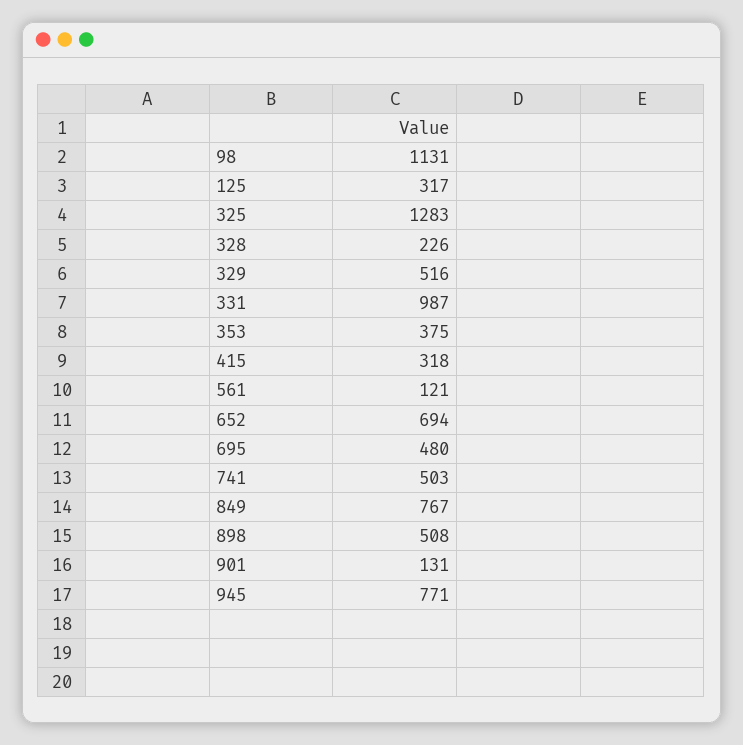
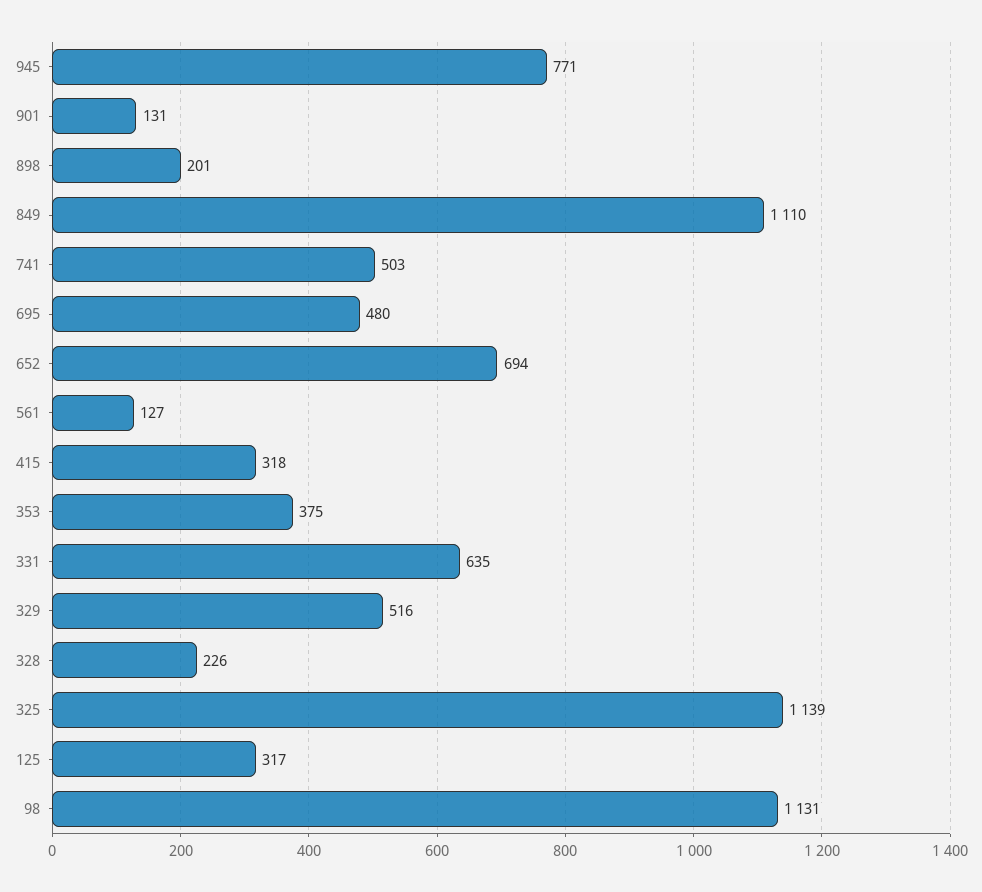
325: 1283 -> 1139
331: 987 -> 635
561: 121 -> 127
849: 767 -> 1110
898: 508 -> 201

